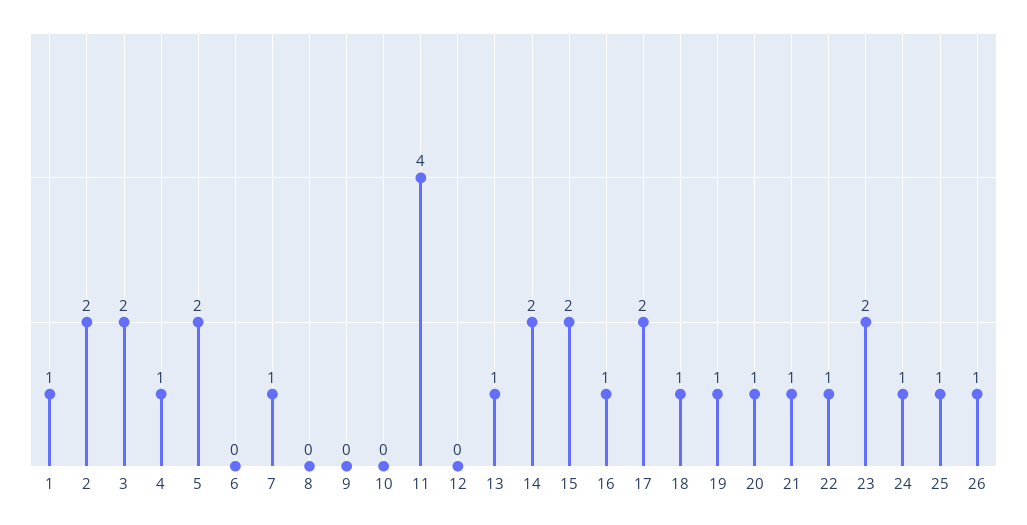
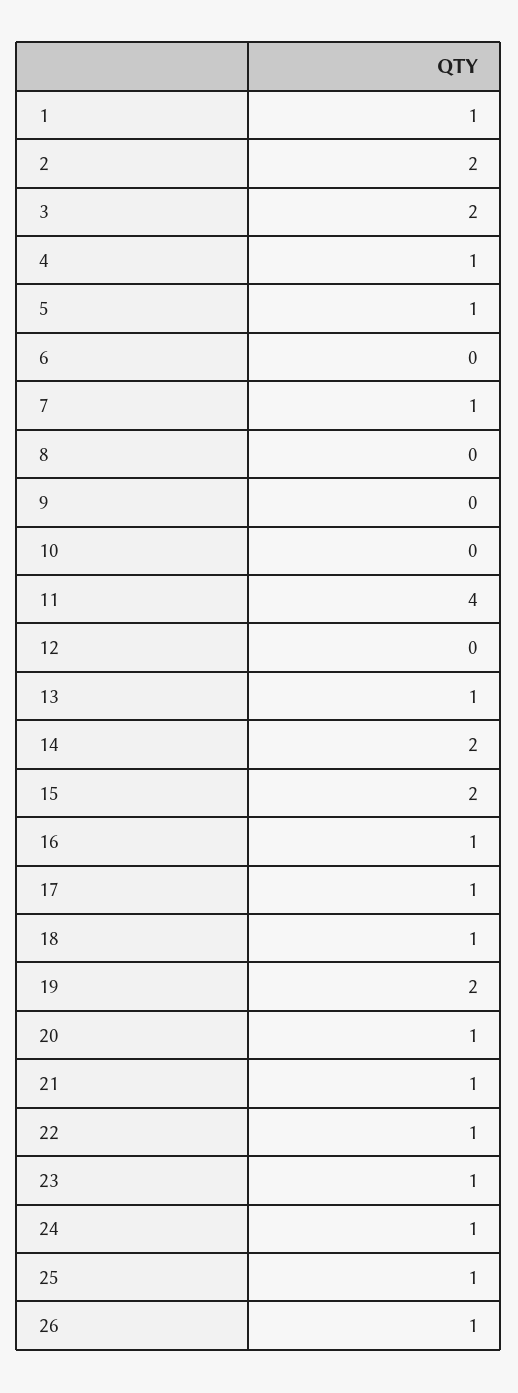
5: 2 -> 1
17: 2 -> 1
19: 1 -> 2
23: 2 -> 1

